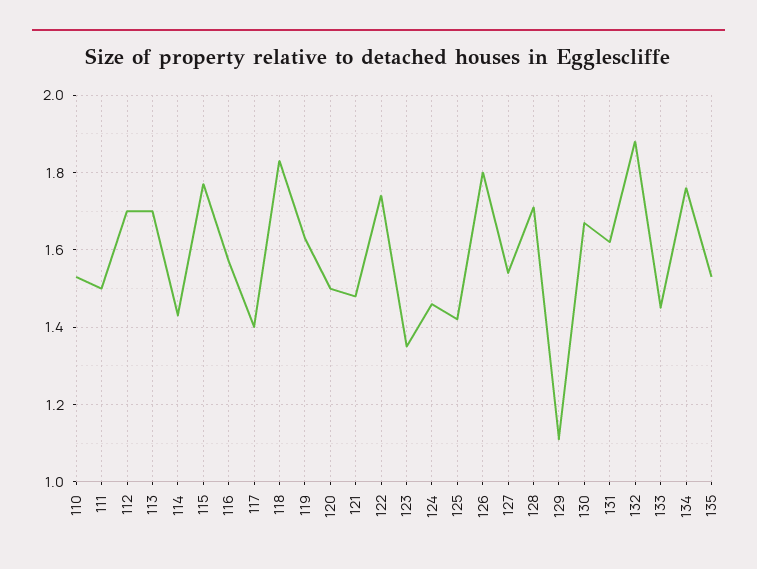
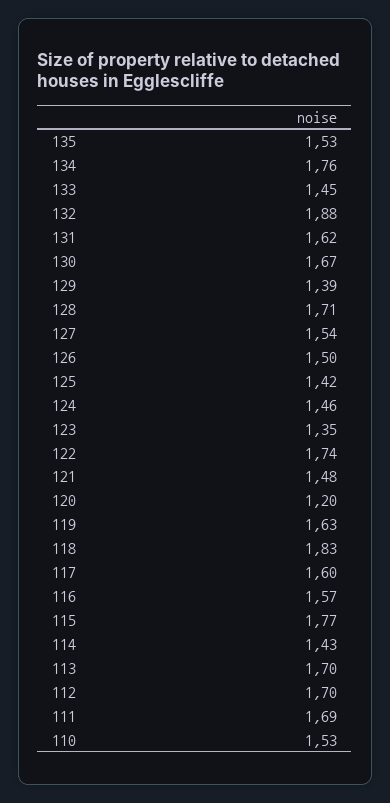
111: 1.5 -> 1.69
117: 1.4 -> 1.6
120: 1.5 -> 1.2
126: 1.8 -> 1.5
129: 1.1 -> 1.39

